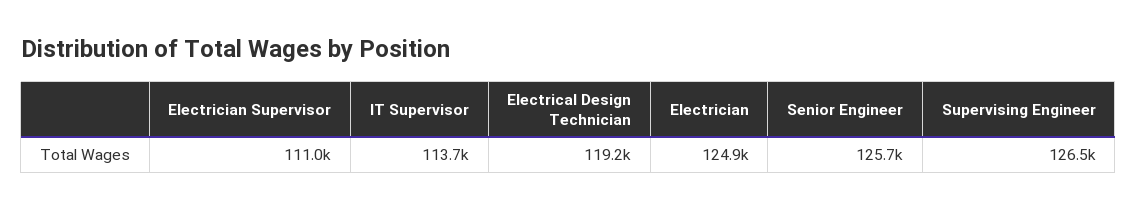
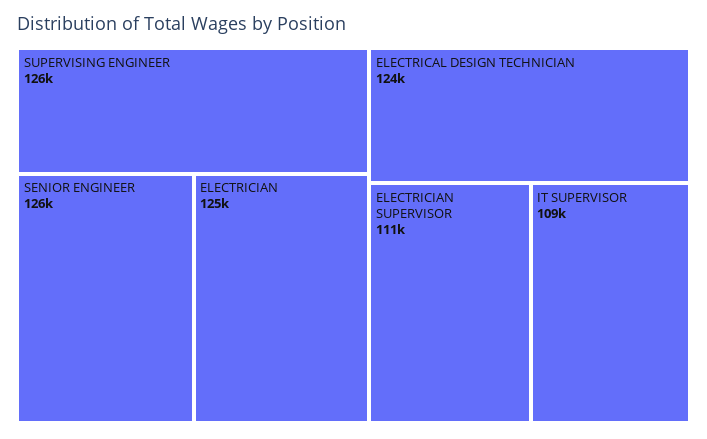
IT Supervisor: 113700 -> 109000
Electrical Design Technician: 119200 -> 124000

